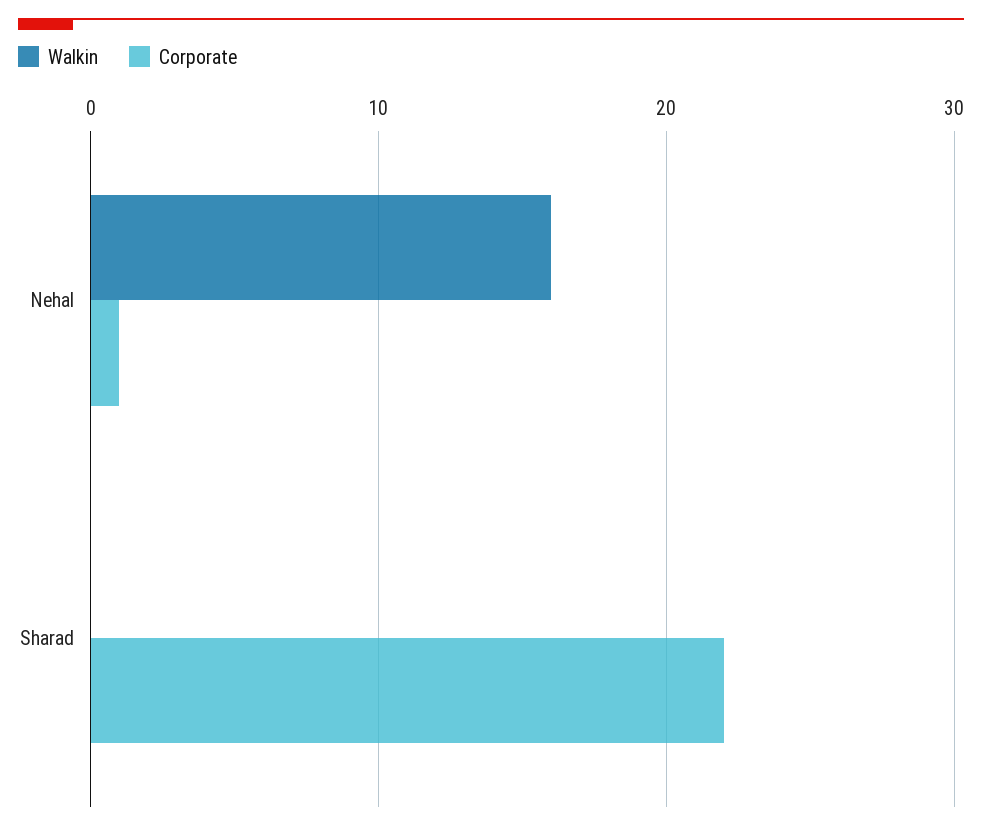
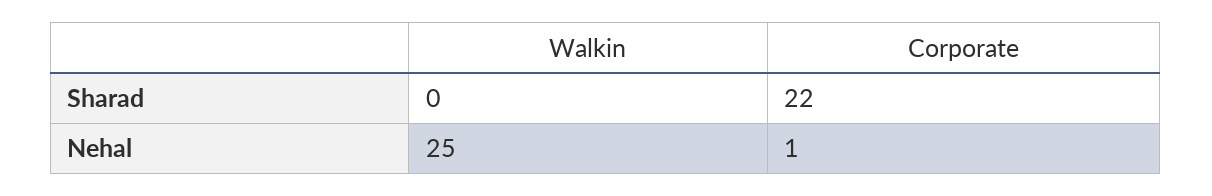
Walkin, Nehal: 16 -> 25

